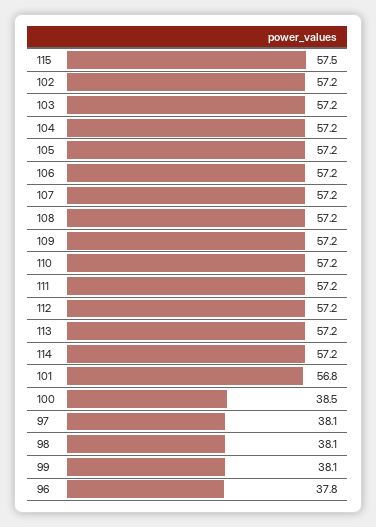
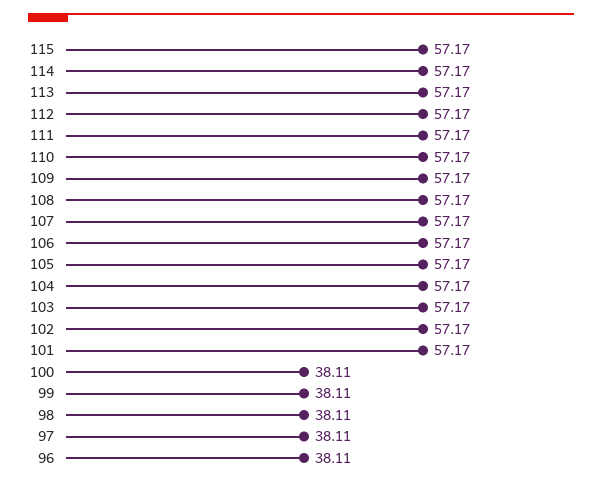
115: 57.5 -> 57.17
101: 56.8 -> 57.17
100: 38.5 -> 38.11
96: 37.8 -> 38.11

